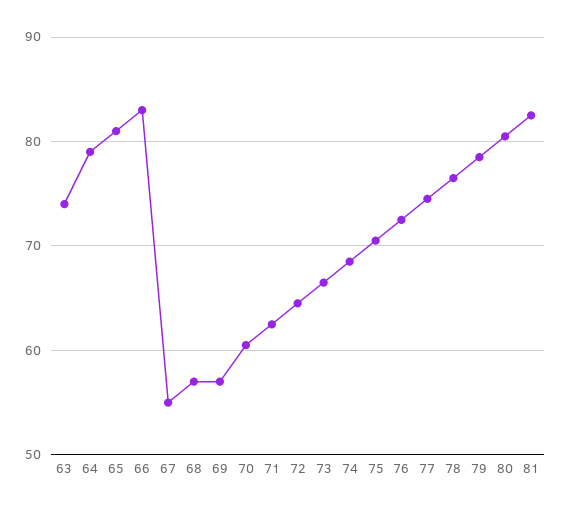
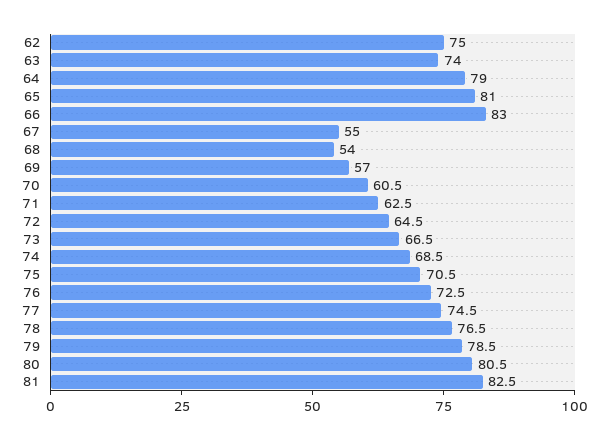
68: 57 -> 54
62: none -> 75

